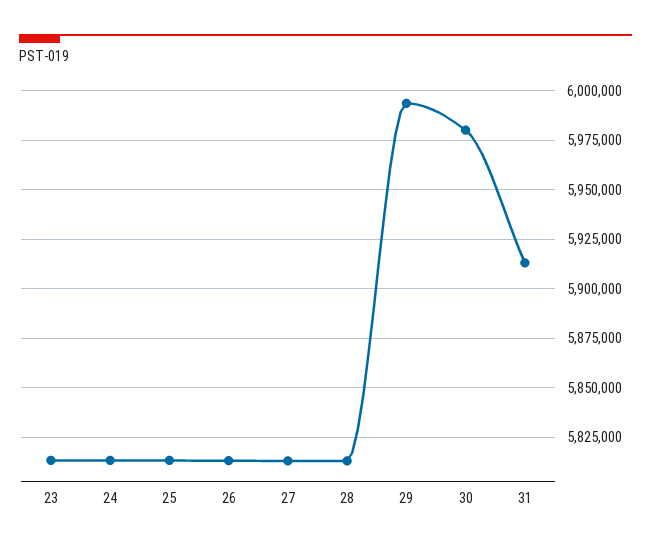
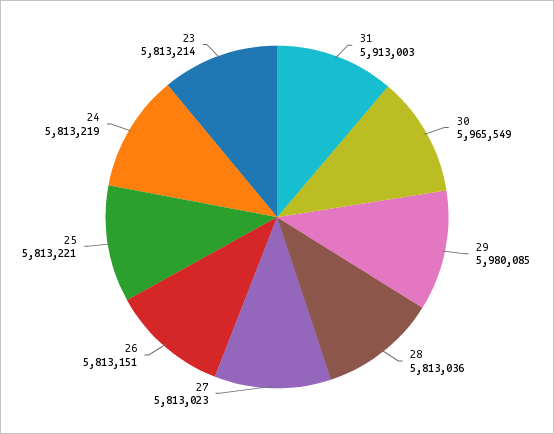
29: 5995000 -> 5980085
30: 5980000 -> 5965549

